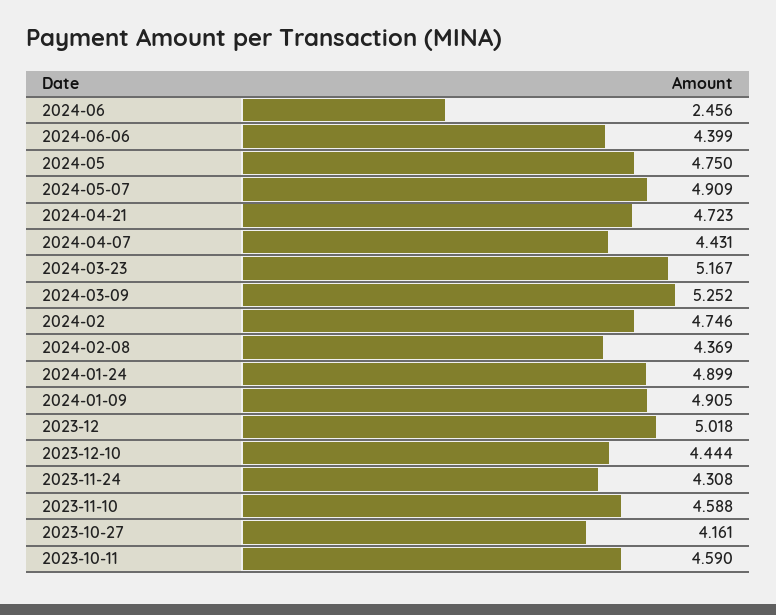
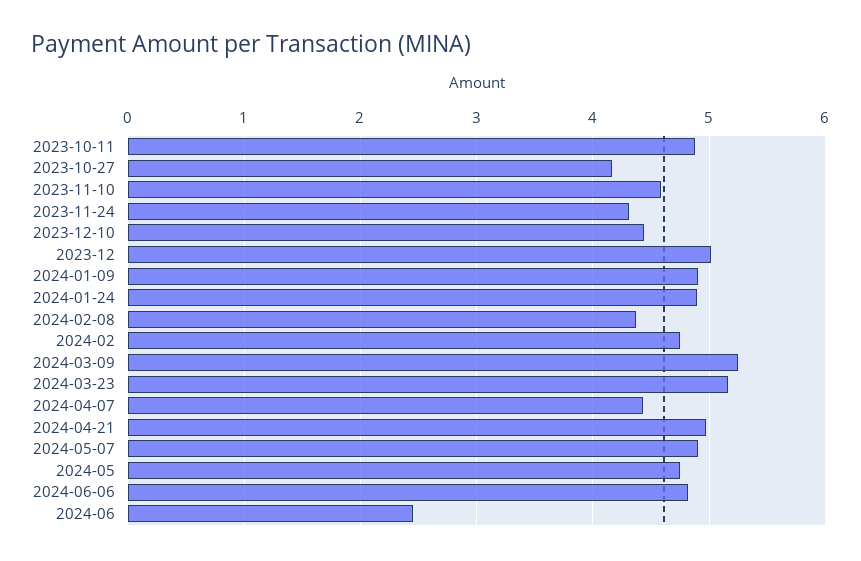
2024-06-06: 4.399 -> 4.8
2024-04-21: 4.723 -> 5
2023-10-11: 4.59 -> 4.9

